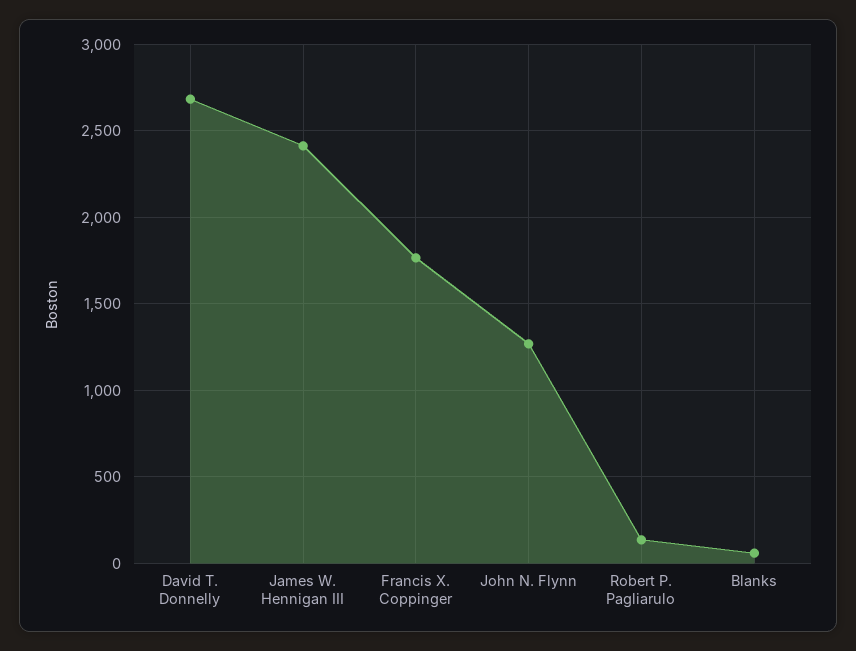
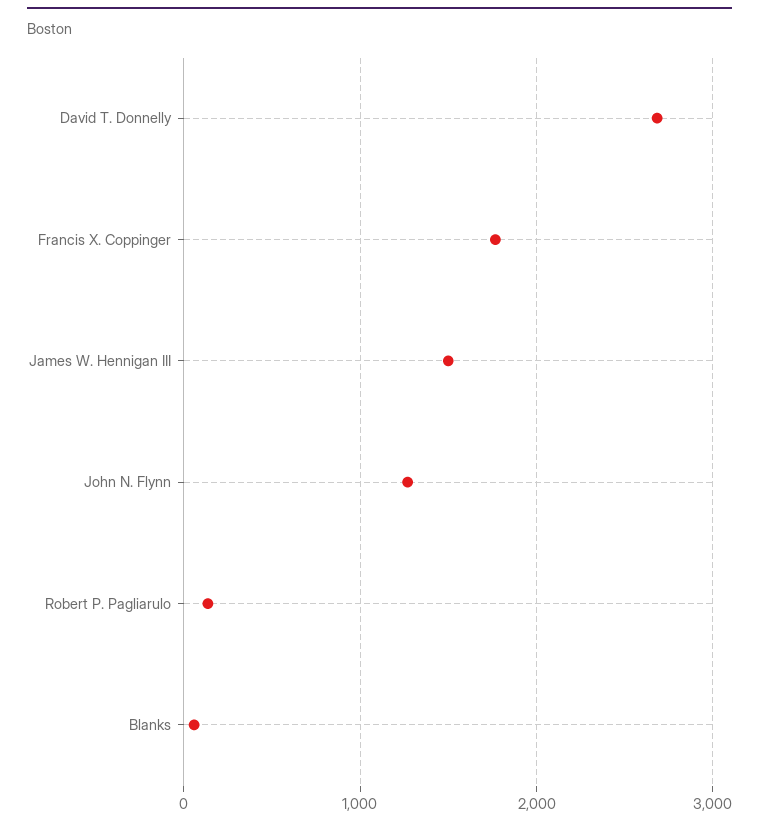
James W. Hennigan III: 2400 -> 1500

